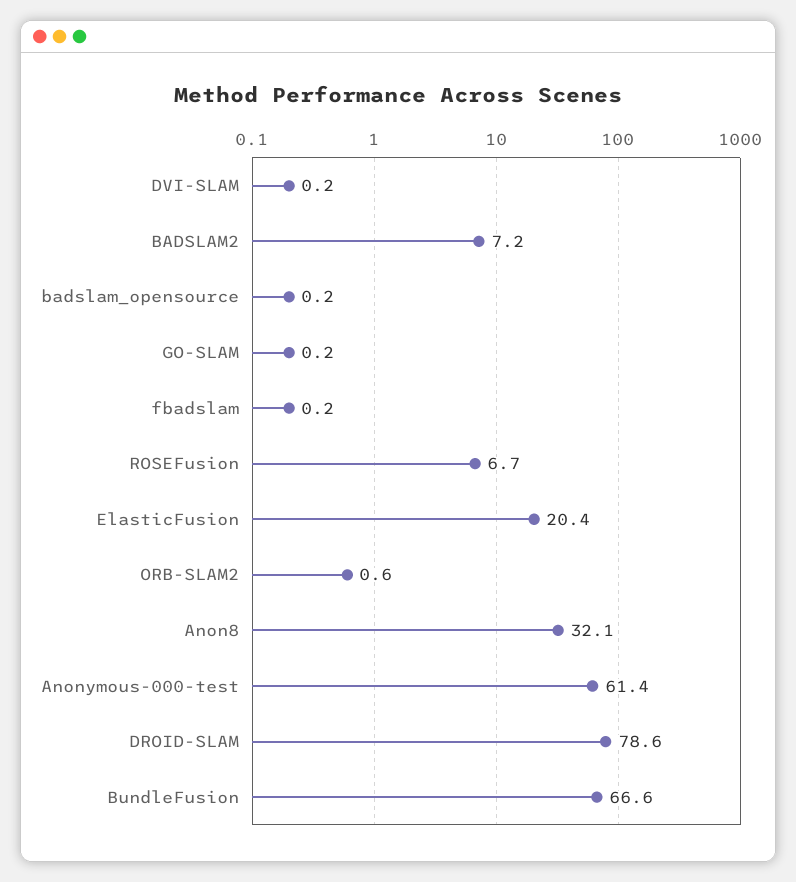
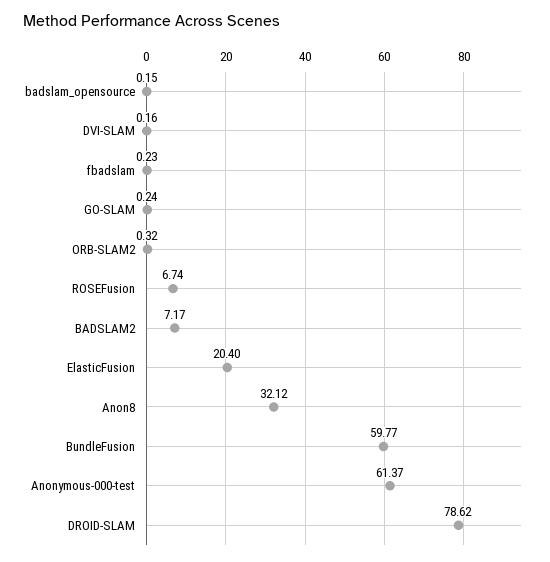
ORB-SLAM2: 0.6 -> 0.32
BundleFusion: 66.6 -> 59.77

